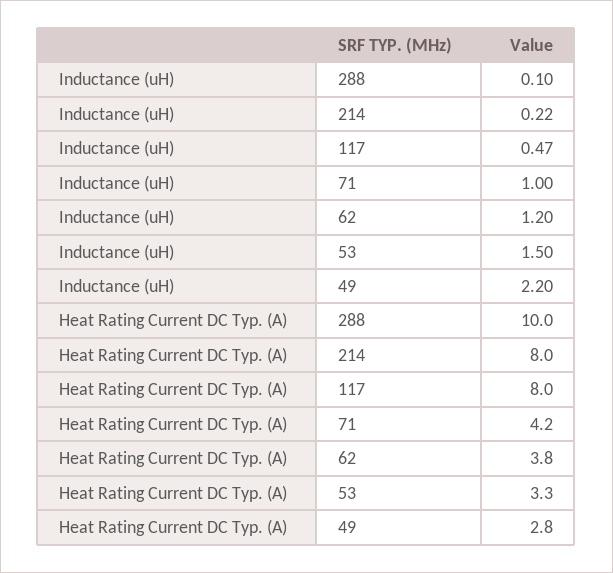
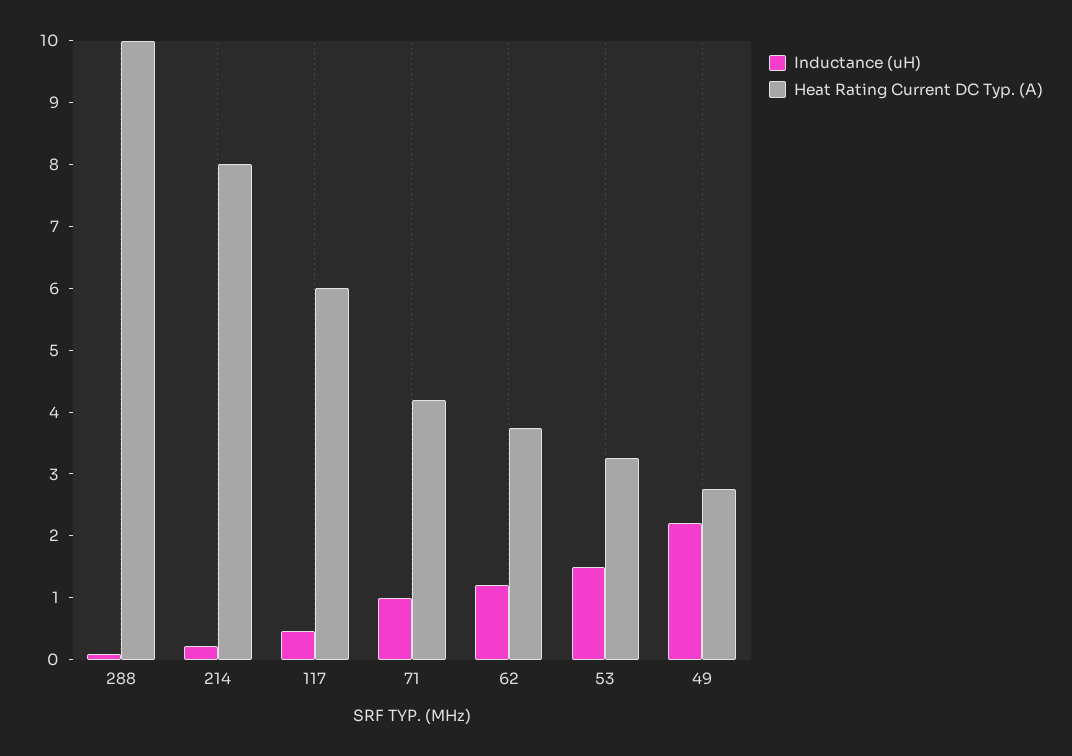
Heat Rating Current DC Typ. (A), 117: 8 -> 6

